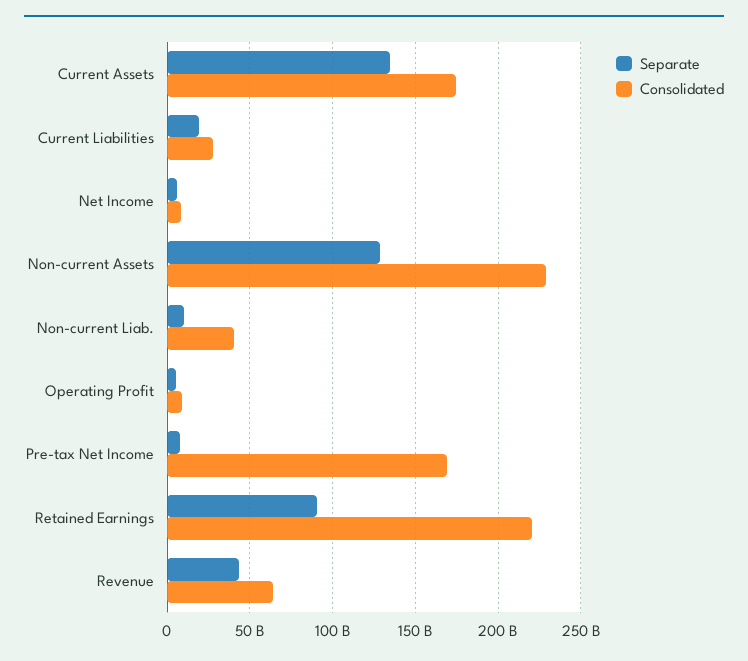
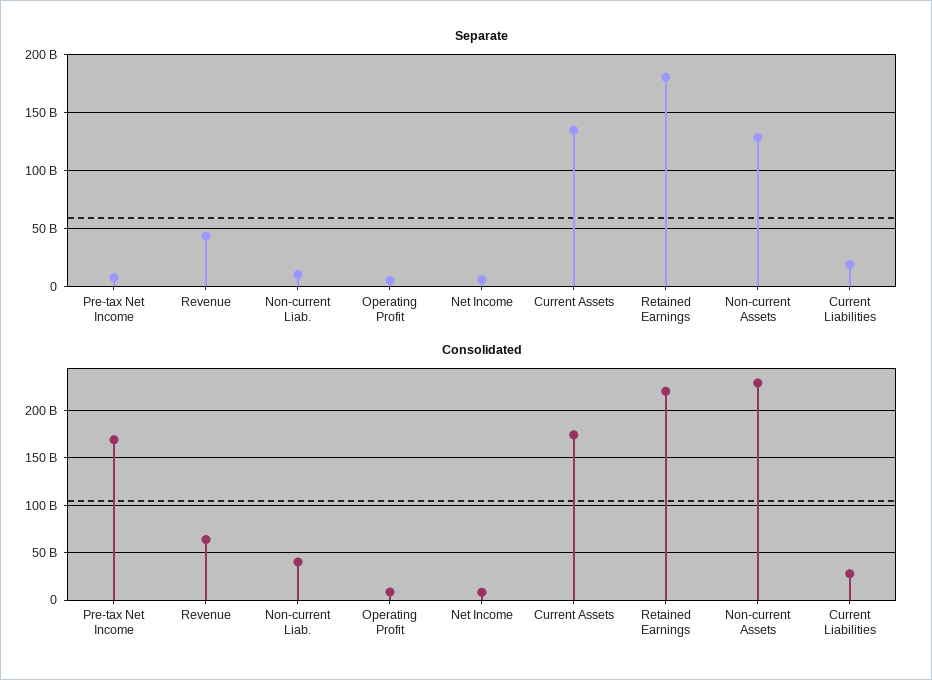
Separate, Retained Earnings: 90000000000 -> 180000000000

